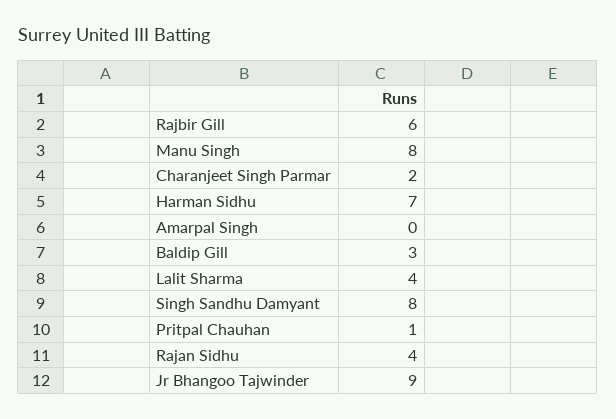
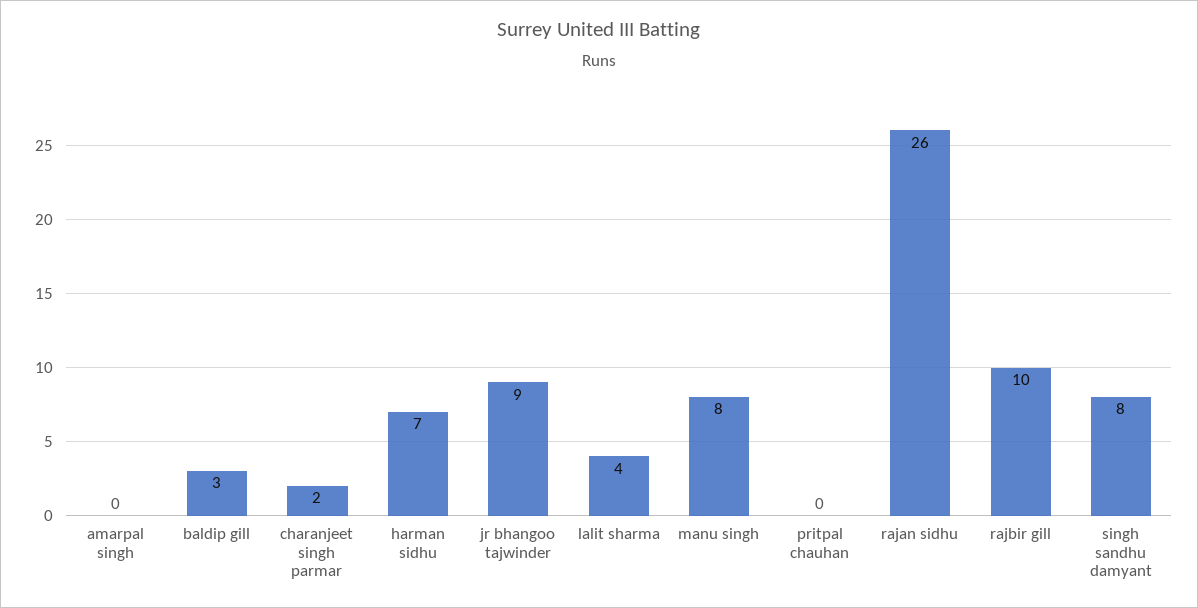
Rajbir Gill: 6 -> 10
Pritpal Chauhan: 1 -> 0
Rajan Sidhu: 4 -> 26

